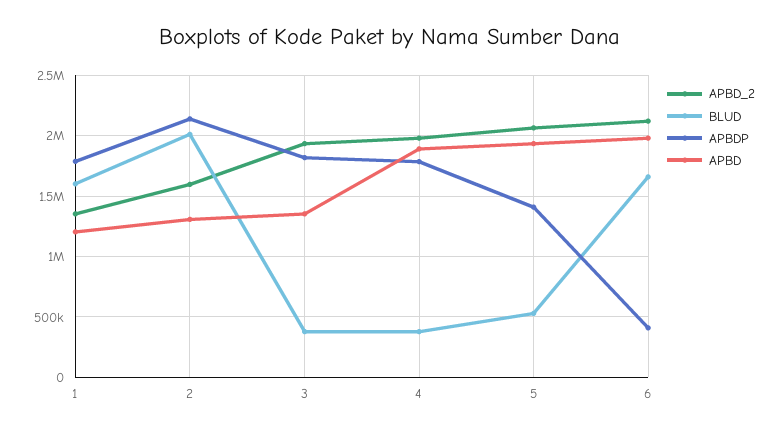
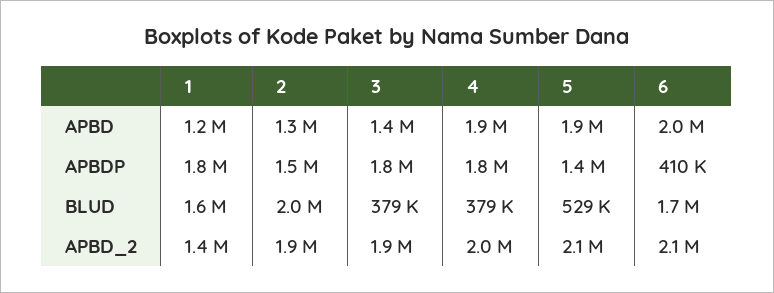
APBD_2, 2: 1600000 -> 1900000
APBDP, 2: 2150000 -> 1500000

